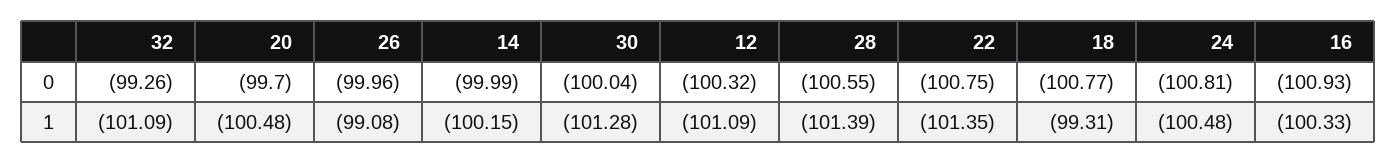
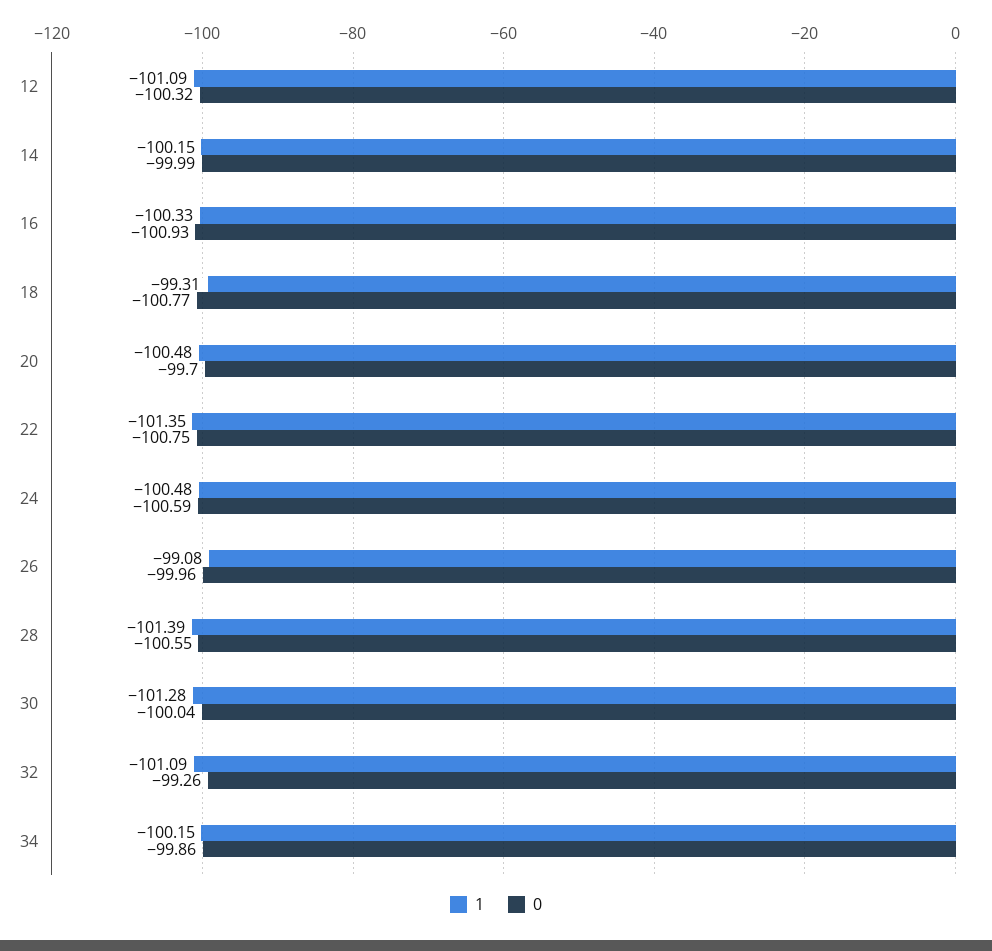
0, 24: -100.81 -> -100.59
1, 34: none -> -100.15
0, 34: none -> -99.86

